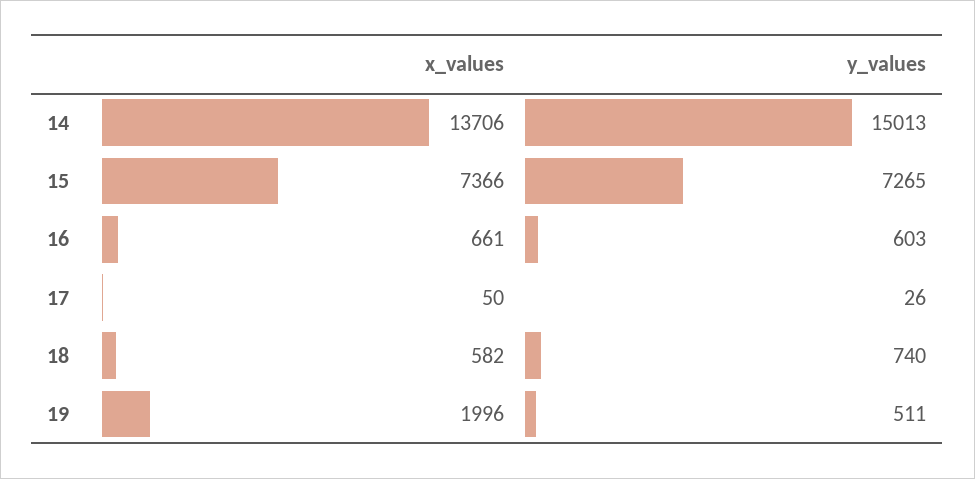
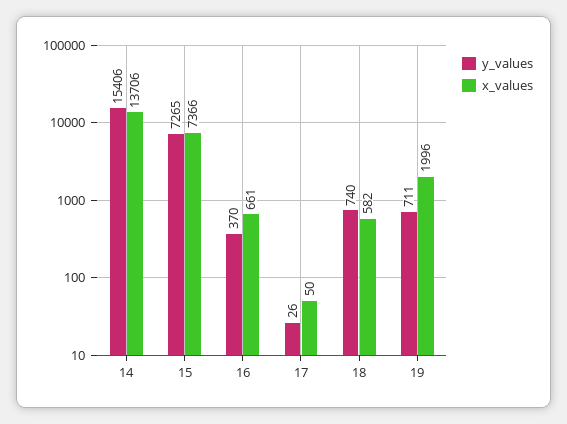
y_values, 14: 15013 -> 15406
y_values, 16: 603 -> 370
y_values, 19: 511 -> 711

